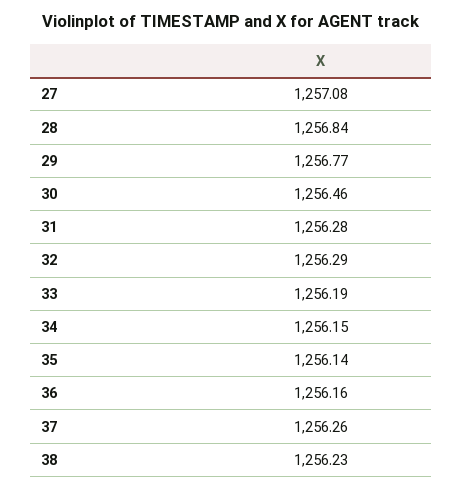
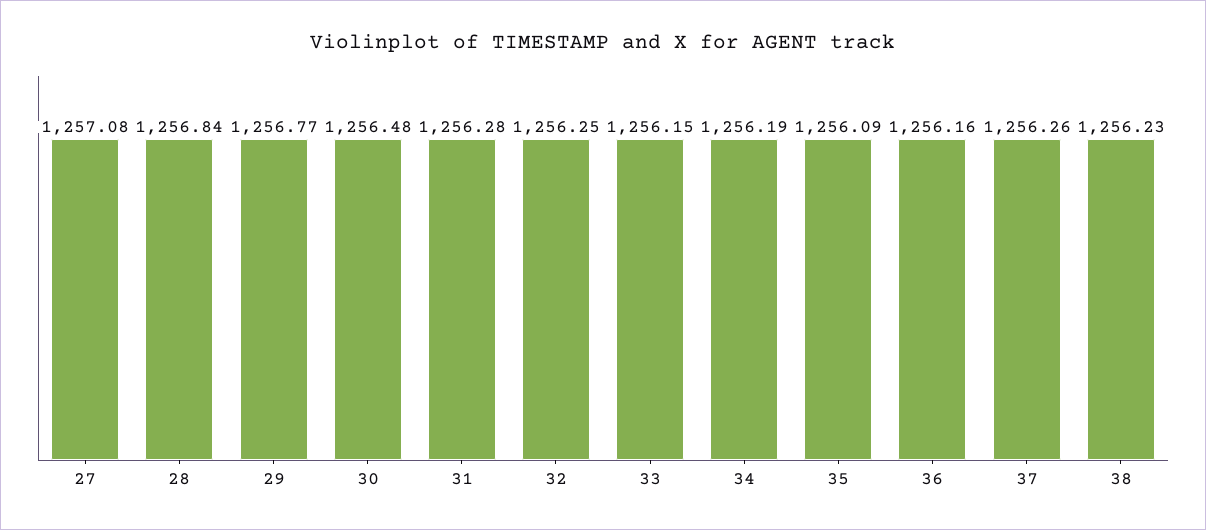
30: 1256.46 -> 1256.48
32: 1256.29 -> 1256.25
33: 1256.19 -> 1256.15
34: 1256.15 -> 1256.19
35: 1256.14 -> 1256.09

